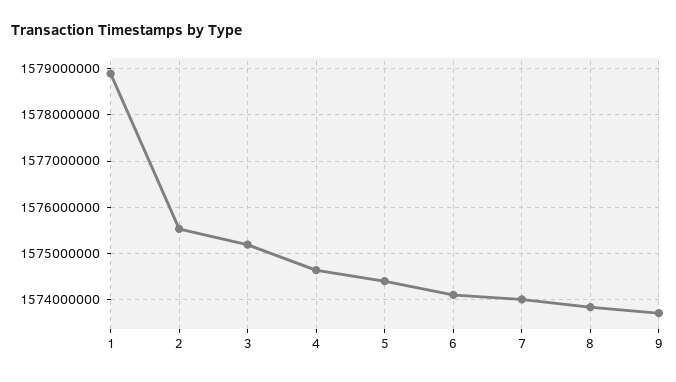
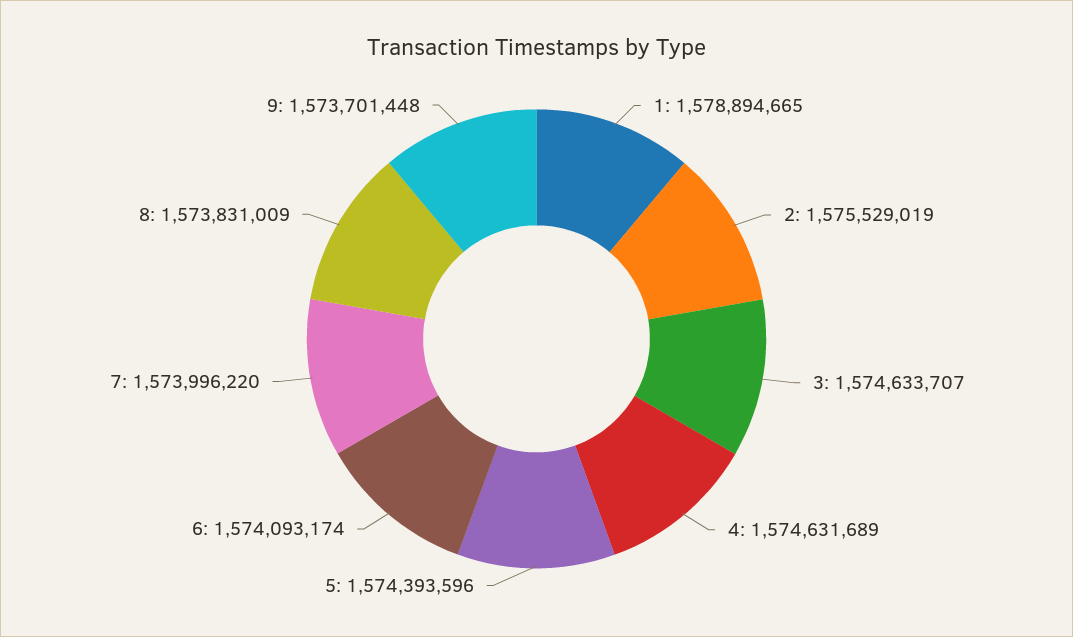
3: 1575200000 -> 1574633707

